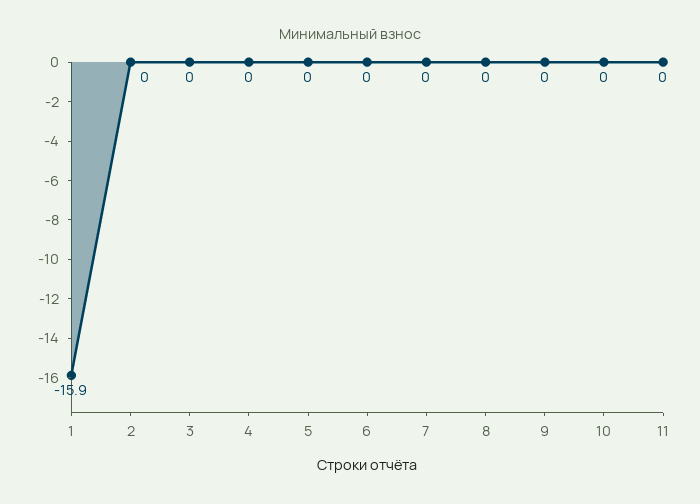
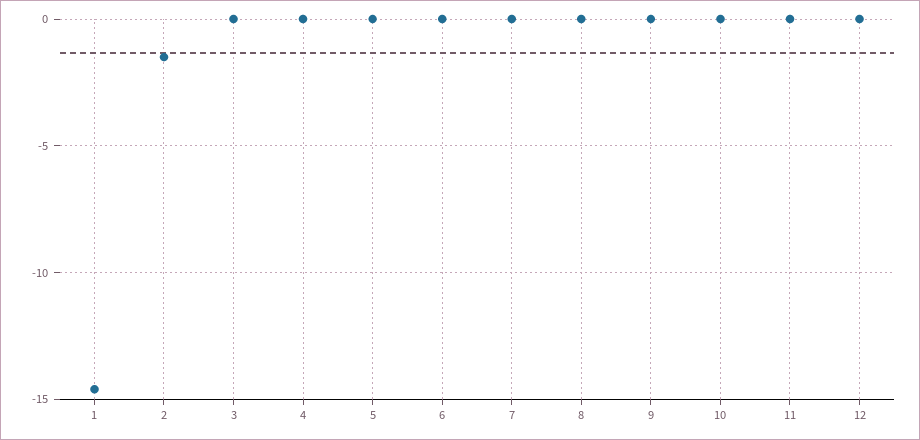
1: -15.9 -> -14.5
2: 0 -> -1.5
12: none -> 0

